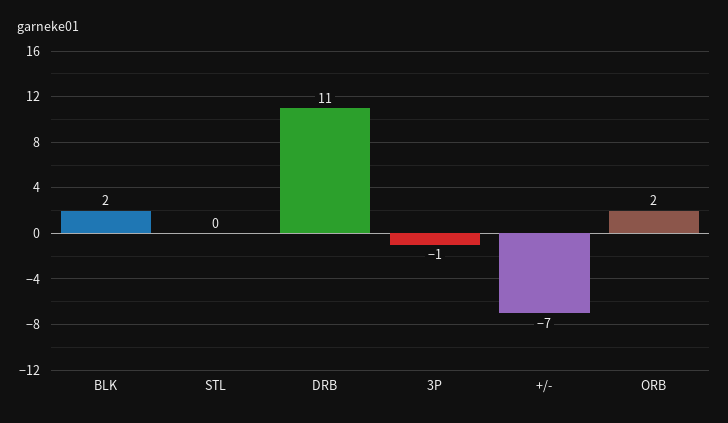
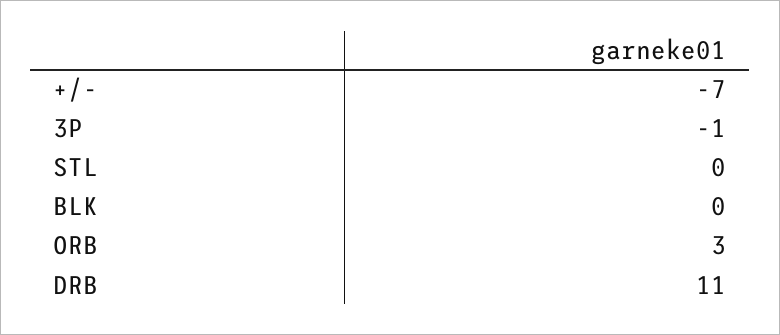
BLK: 2 -> 0
ORB: 2 -> 3

